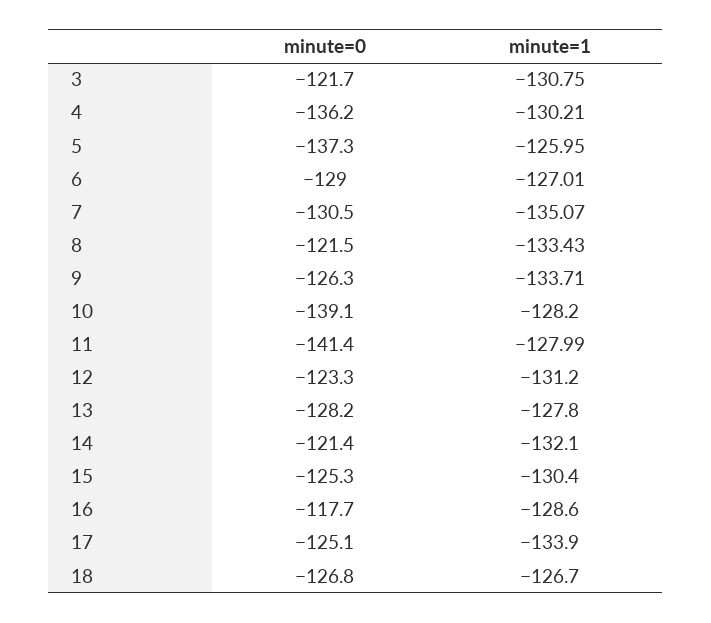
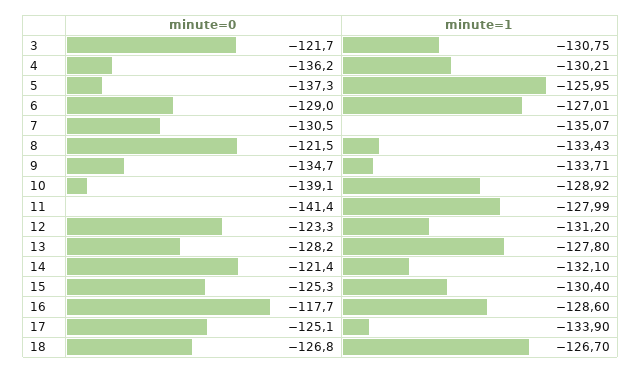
minute=0, 9: -126.3 -> -134.7
minute=1, 10: -128.2 -> -128.92

